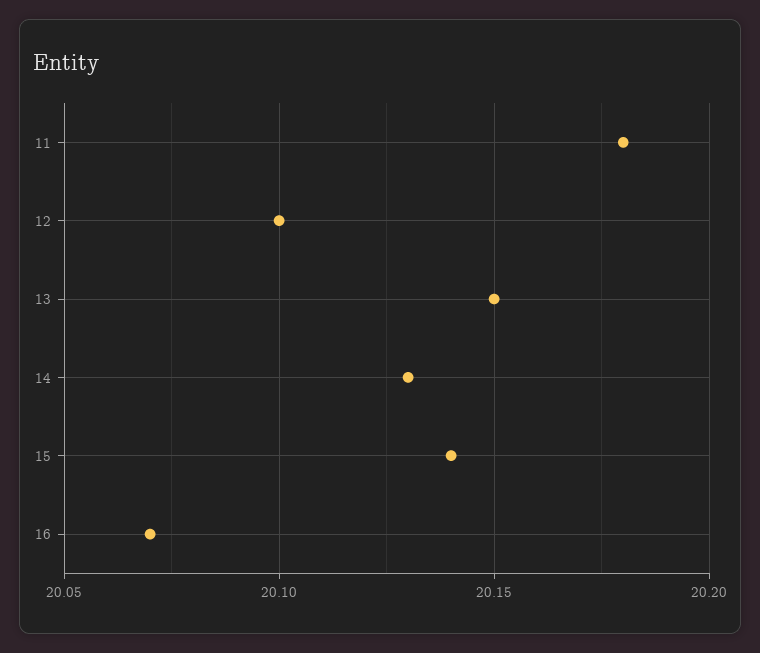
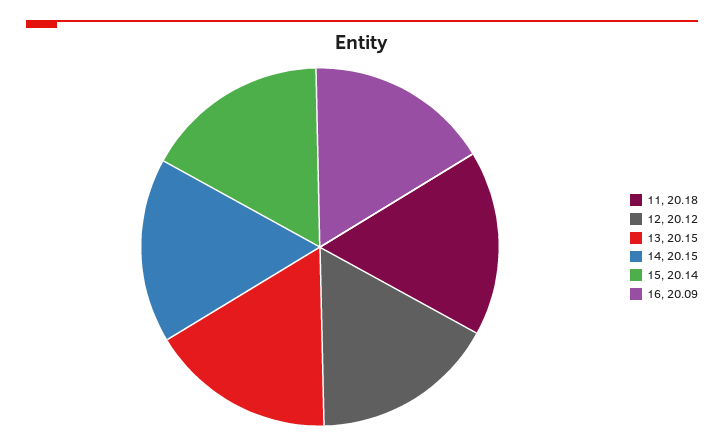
12: 20.1 -> 20.12
14: 20.13 -> 20.15
16: 20.07 -> 20.09

